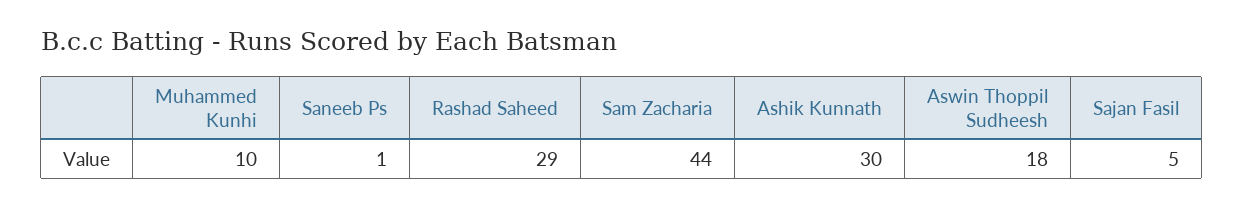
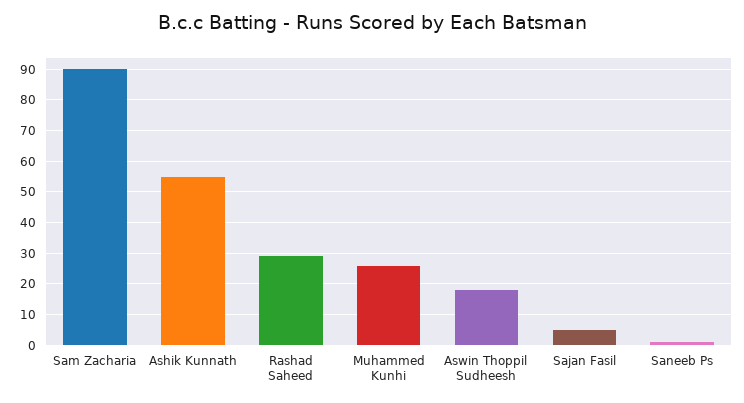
Muhammed Kunhi: 10 -> 25
Sam Zacharia: 44 -> 90
Ashik Kunnath: 30 -> 55

